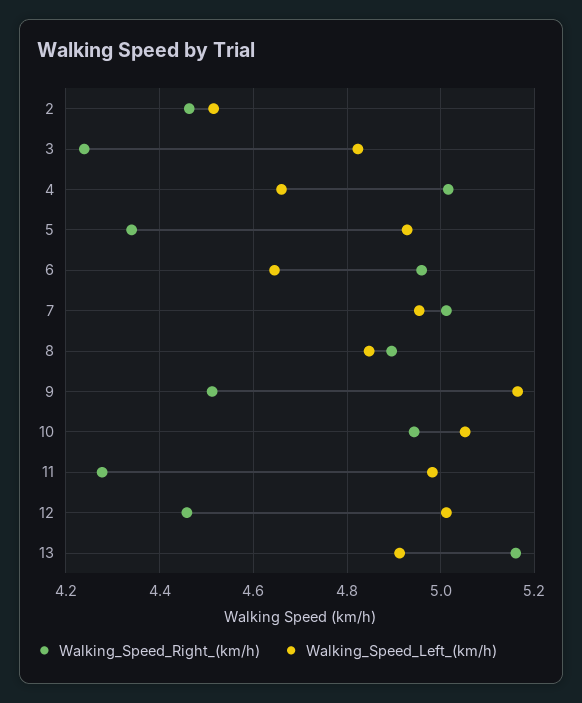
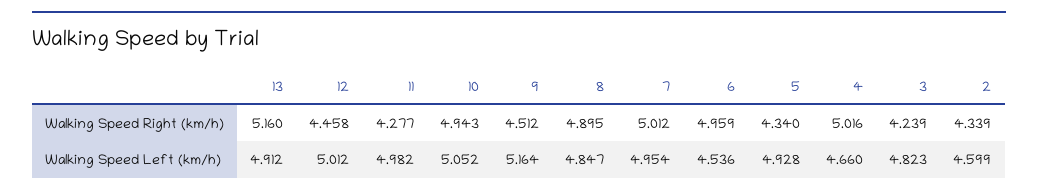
Walking_Speed_Right_(km/h), 2: 4.46 -> 4.339
Walking_Speed_Left_(km/h), 2: 4.52 -> 4.599
Walking_Speed_Left_(km/h), 6: 4.64 -> 4.536

